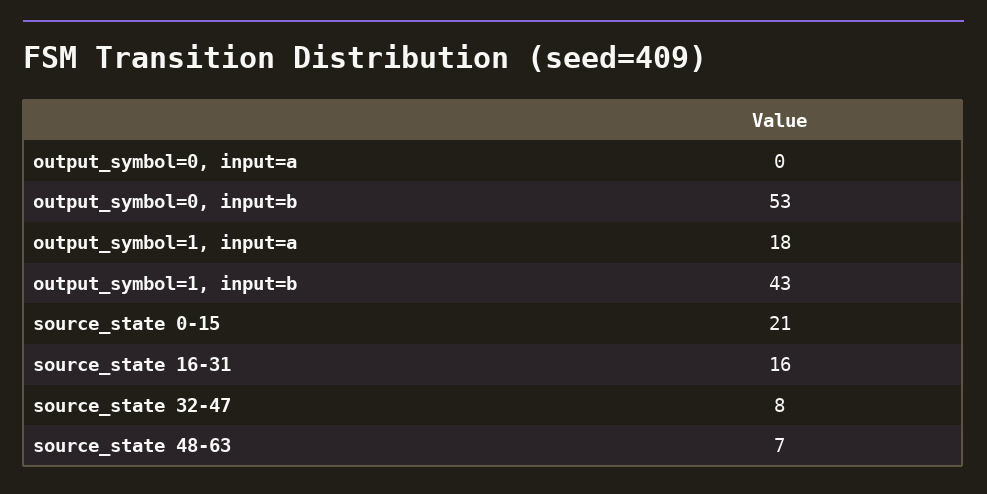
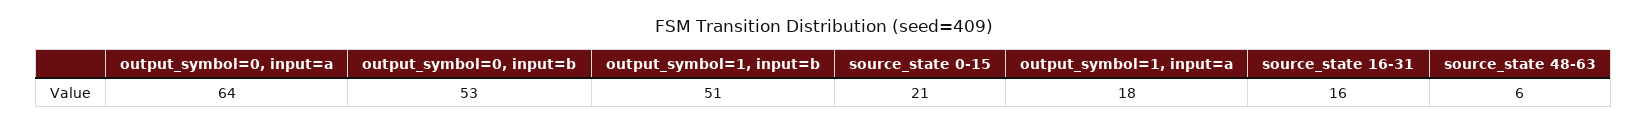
output_symbol=0, input=a: 0 -> 64
output_symbol=1, input=b: 43 -> 51
source_state 32-47: 8 -> none
source_state 48-63: 7 -> 6

